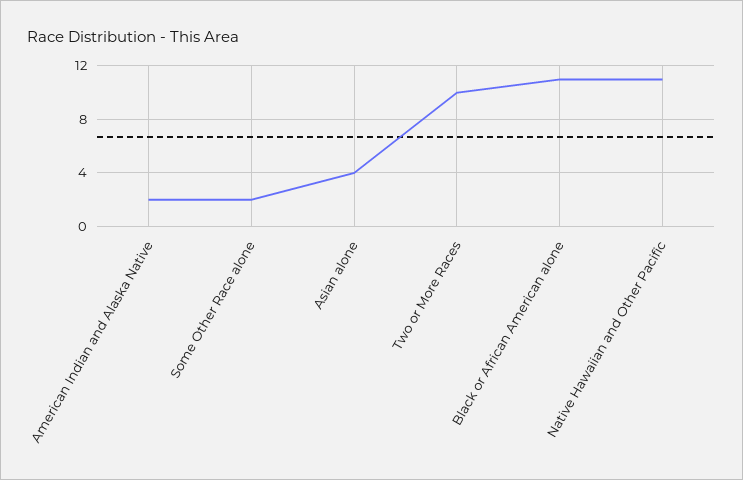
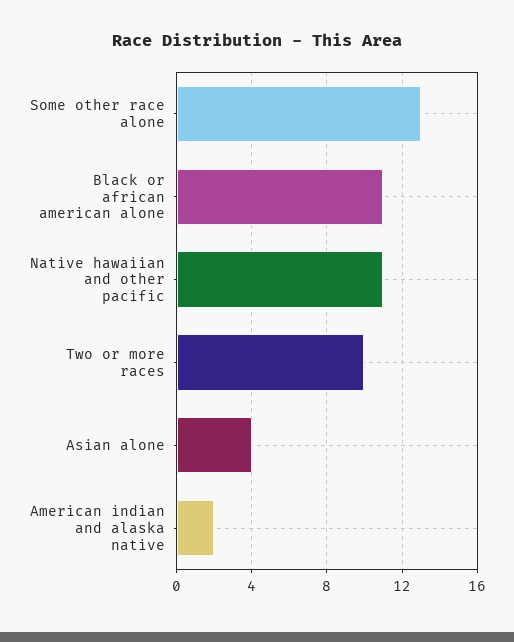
Some Other Race alone: 2 -> 13

